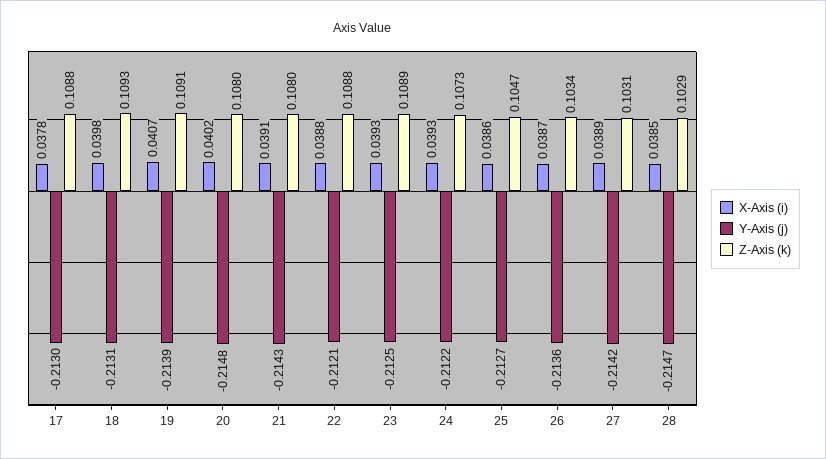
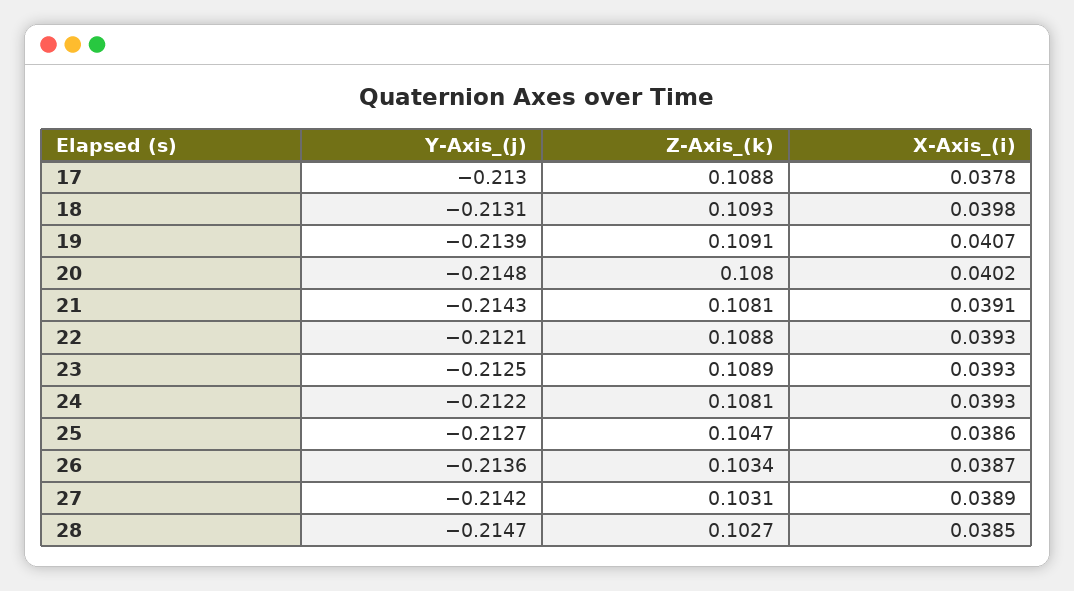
Z-Axis (k), 21: 0.108 -> 0.1081
X-Axis (i), 22: 0.0388 -> 0.0393
Z-Axis (k), 24: 0.1073 -> 0.1081
Z-Axis (k), 28: 0.1029 -> 0.1027

